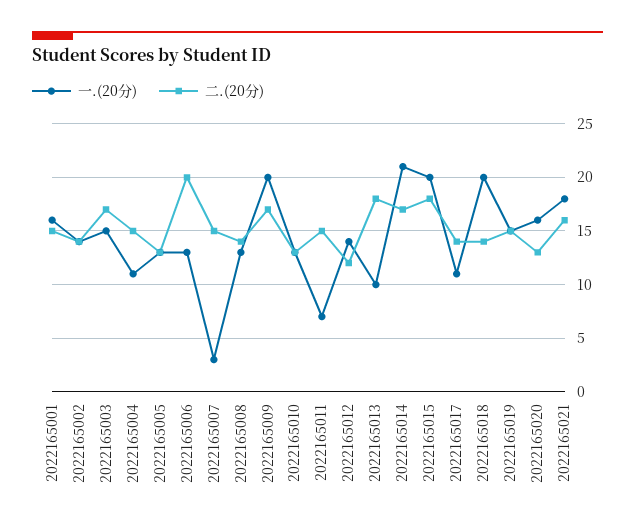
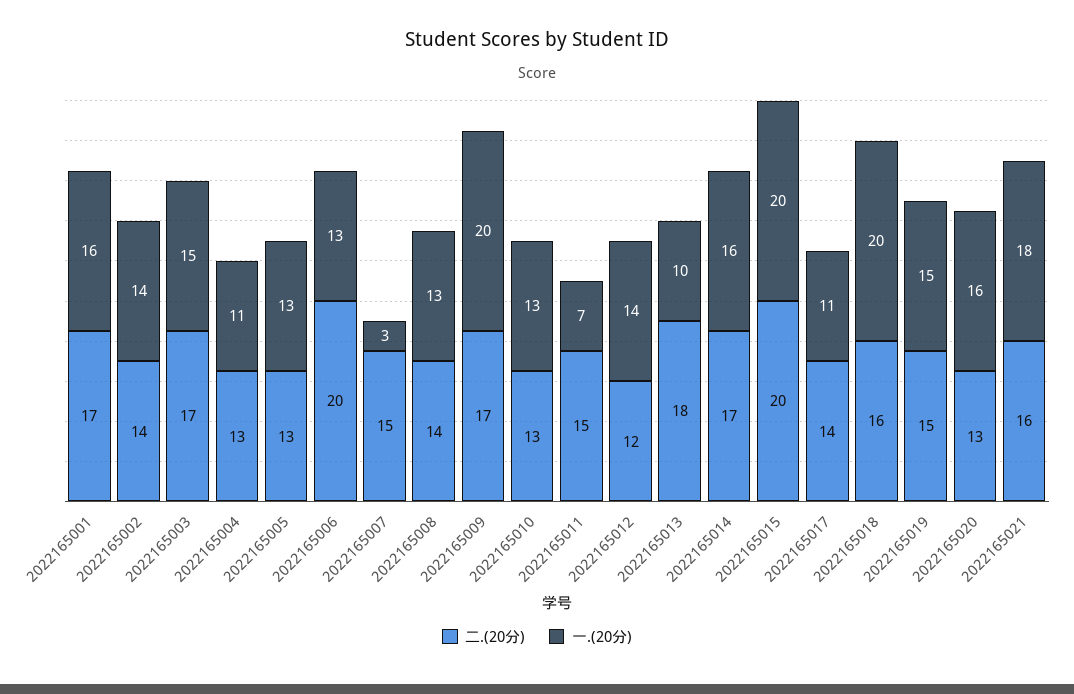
二.(20分), 2022165001: 15 -> 17
二.(20分), 2022165004: 15 -> 13
一.(20分), 2022165014: 21 -> 16
二.(20分), 2022165015: 18 -> 20
二.(20分), 2022165018: 14 -> 16

